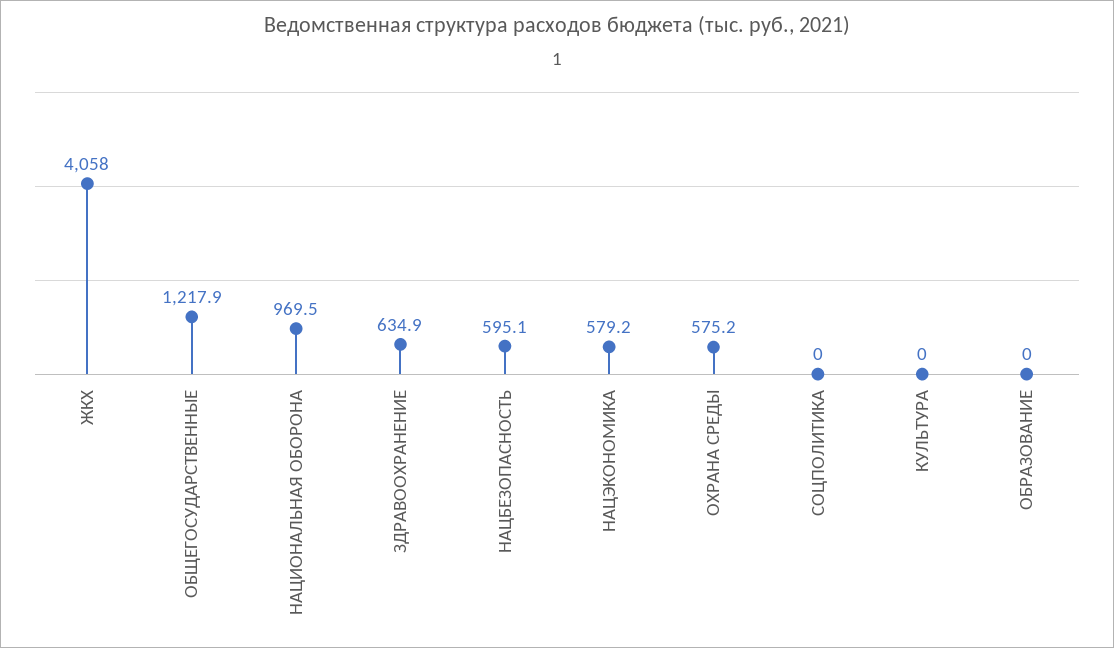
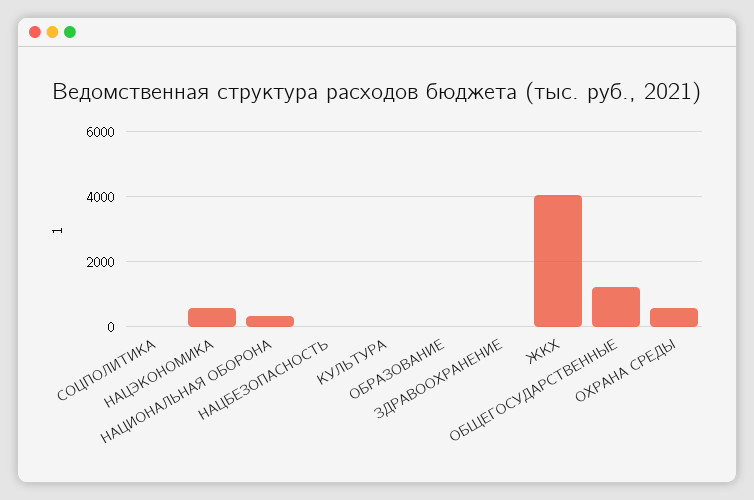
НАЦИОНАЛЬНАЯ ОБОРОНА: 969.5 -> 400
ЗДРАВООХРАНЕНИЕ: 634.9 -> 0
НАЦБЕЗОПАСНОСТЬ: 595.1 -> 0

